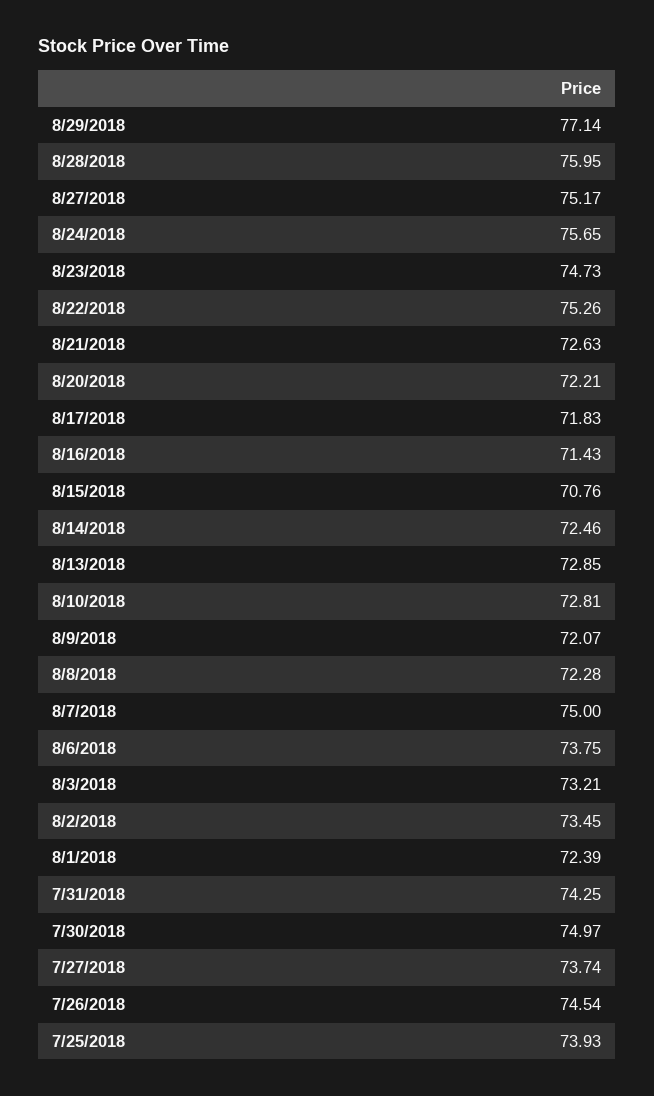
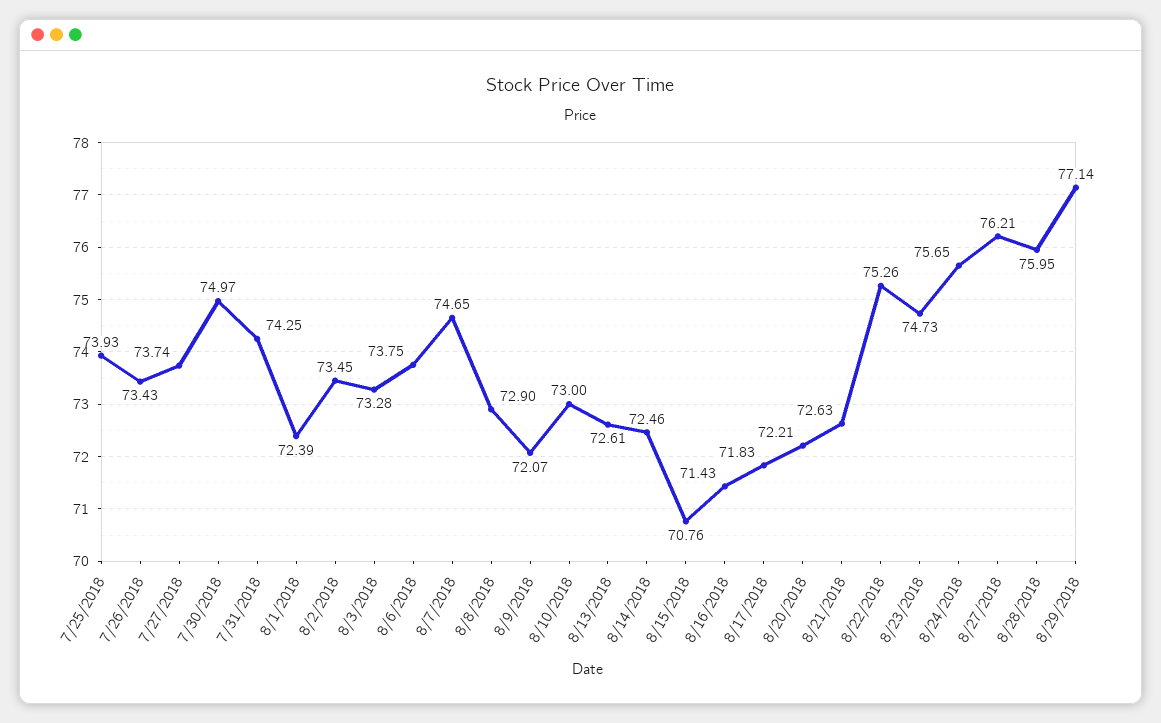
8/27/2018: 75.17 -> 76.21
8/13/2018: 72.85 -> 72.61
8/10/2018: 72.81 -> 73
8/8/2018: 72.28 -> 72.9
8/7/2018: 75 -> 74.65
8/3/2018: 73.21 -> 73.28
7/26/2018: 74.54 -> 73.43

